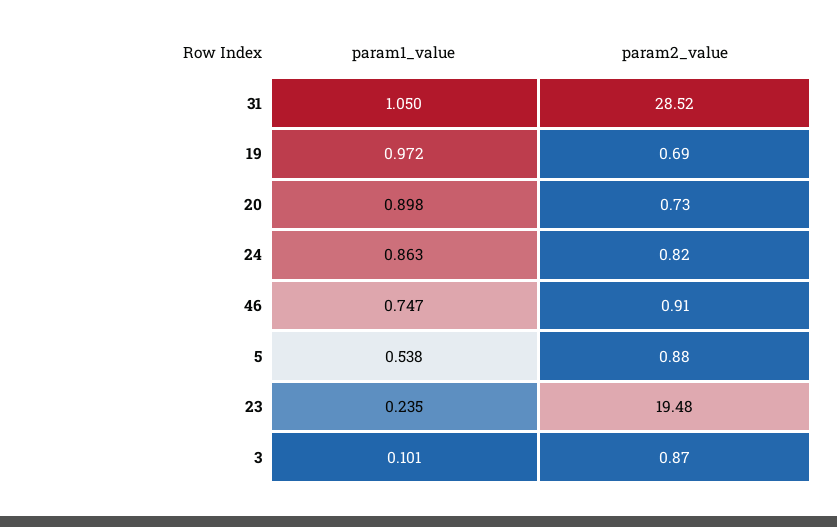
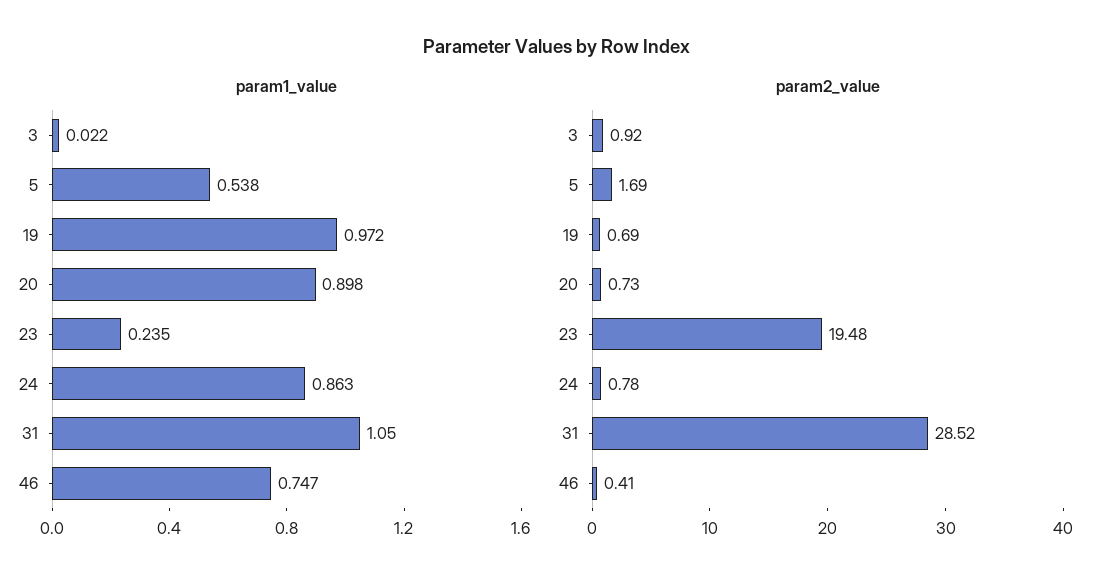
param2_value, 24: 0.82 -> 0.78
param2_value, 46: 0.91 -> 0.41
param2_value, 5: 0.88 -> 1.69
param1_value, 3: 0.101 -> 0.022
param2_value, 3: 0.87 -> 0.92

